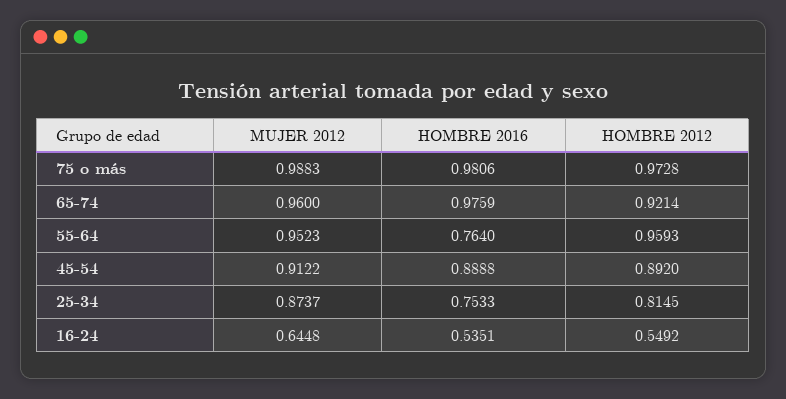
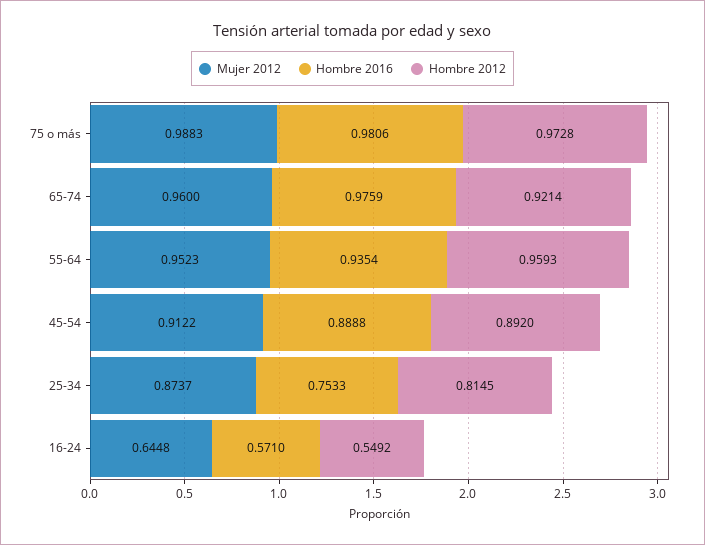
HOMBRE 2016, 55-64: 0.764 -> 0.9354
HOMBRE 2016, 16-24: 0.5351 -> 0.571

